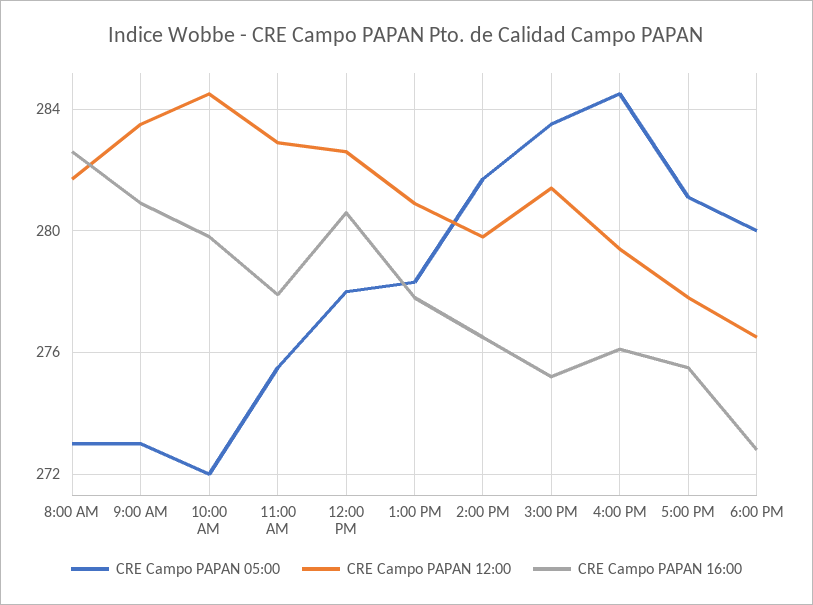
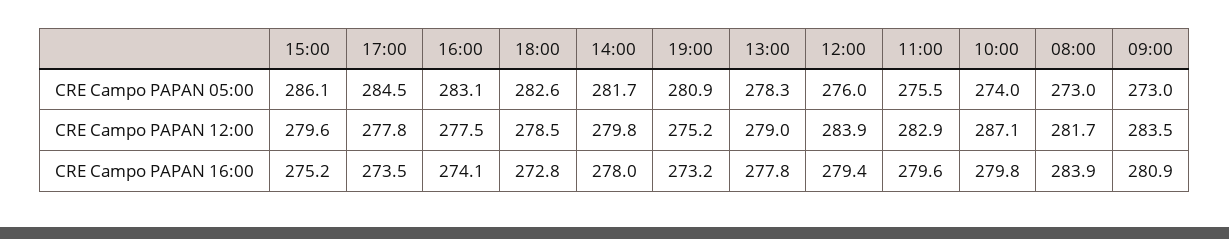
CRE Campo PAPAN 16:00, 8:00 AM: 282.5 -> 283.9
CRE Campo PAPAN 05:00, 10:00 AM: 272 -> 274
CRE Campo PAPAN 12:00, 10:00 AM: 284.5 -> 287.1
CRE Campo PAPAN 16:00, 11:00 AM: 278 -> 279.6
CRE Campo PAPAN 05:00, 12:00 PM: 278 -> 276
CRE Campo PAPAN 12:00, 12:00 PM: 282.5 -> 283.9
CRE Campo PAPAN 16:00, 12:00 PM: 280.5 -> 279.4
CRE Campo PAPAN 12:00, 1:00 PM: 281 -> 279
CRE Campo PAPAN 16:00, 2:00 PM: 276.5 -> 278
CRE Campo PAPAN 05:00, 3:00 PM: 283.5 -> 286.1
CRE Campo PAPAN 12:00, 3:00 PM: 281.5 -> 279.6
CRE Campo PAPAN 05:00, 4:00 PM: 284.5 -> 283.1
CRE Campo PAPAN 12:00, 4:00 PM: 279.5 -> 277.5
CRE Campo PAPAN 16:00, 4:00 PM: 276 -> 274.1
CRE Campo PAPAN 05:00, 5:00 PM: 281 -> 284.5
CRE Campo PAPAN 16:00, 5:00 PM: 275.5 -> 273.5
CRE Campo PAPAN 05:00, 6:00 PM: 280 -> 282.6
CRE Campo PAPAN 12:00, 6:00 PM: 276.5 -> 278.5
CRE Campo PAPAN 05:00, 19:00: none -> 280.9
CRE Campo PAPAN 12:00, 19:00: none -> 275.2
CRE Campo PAPAN 16:00, 19:00: none -> 273.2

